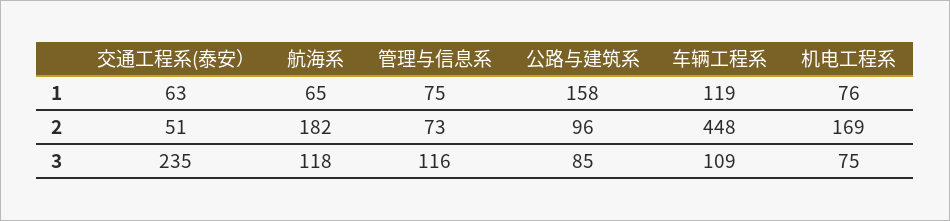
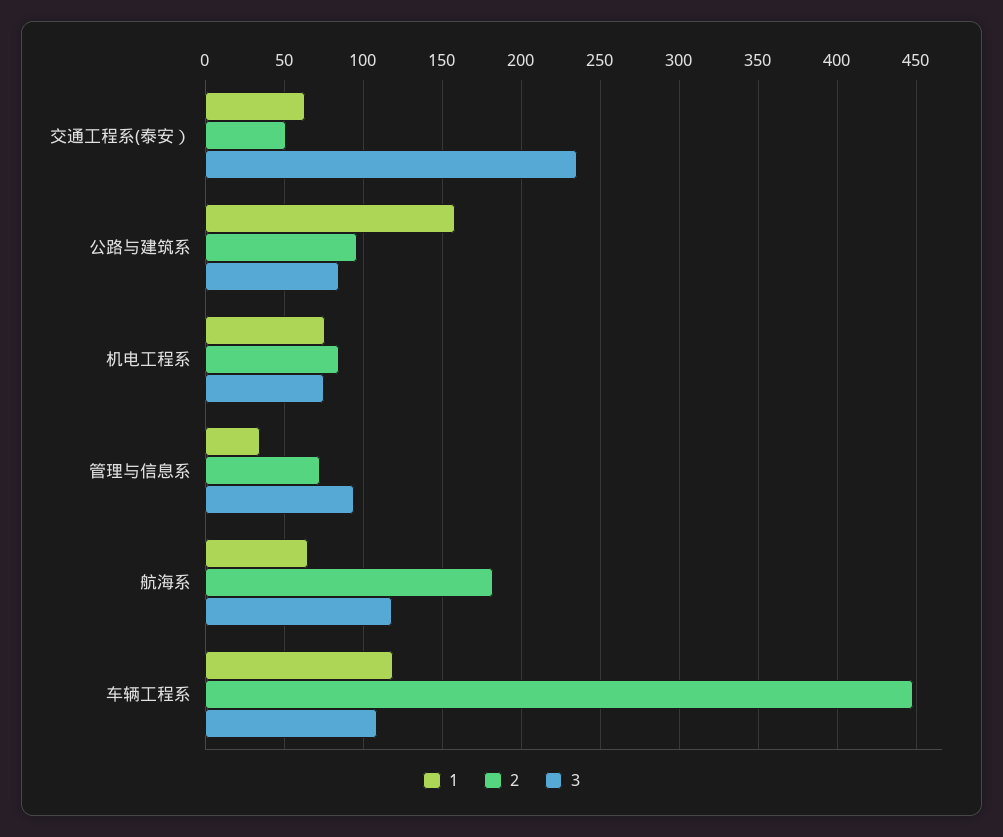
1, 管理与信息系: 75 -> 35
2, 机电工程系: 169 -> 85
3, 管理与信息系: 116 -> 95

